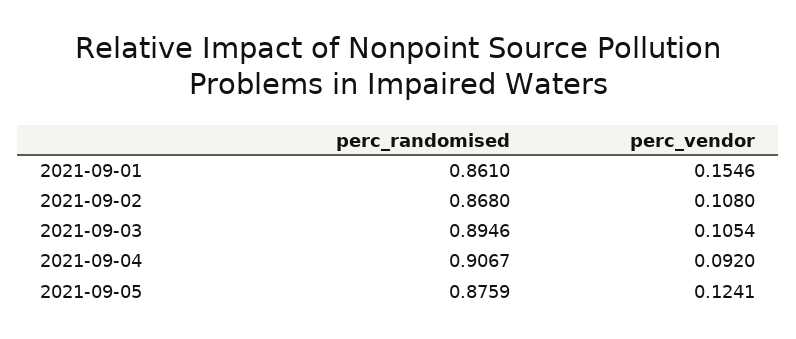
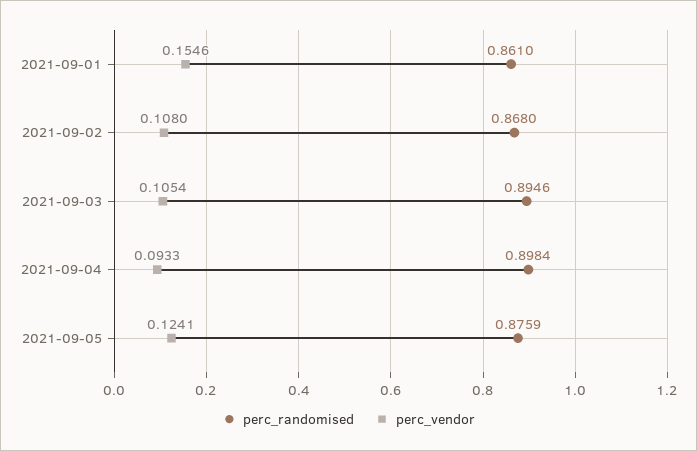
perc_randomised, 2021-09-04: 0.9067 -> 0.8984
perc_vendor, 2021-09-04: 0.092 -> 0.0933

